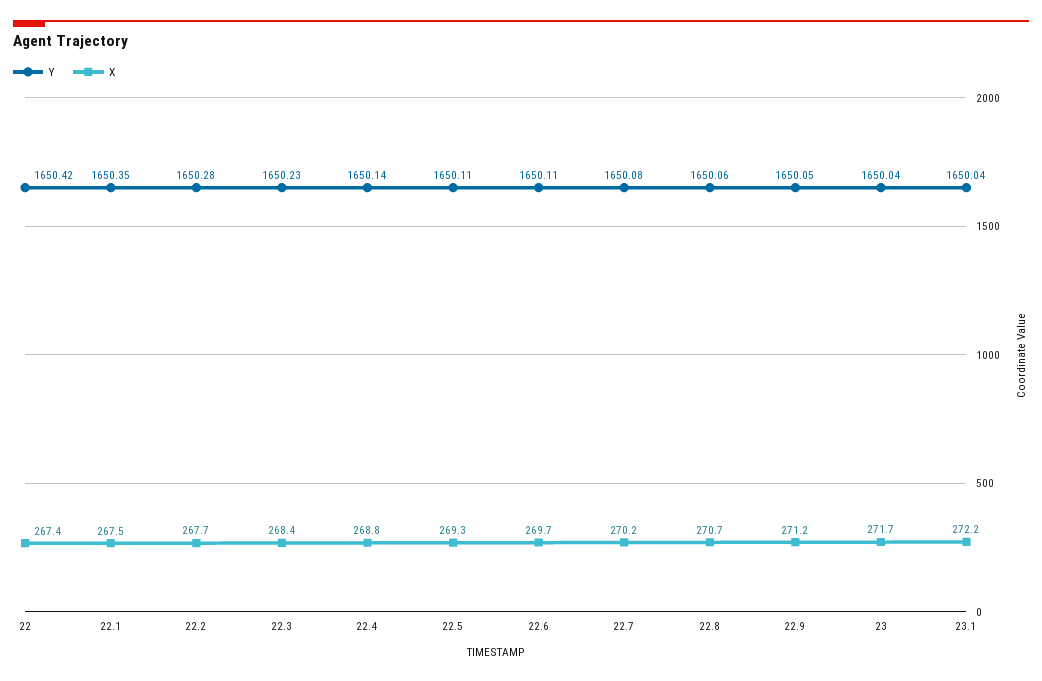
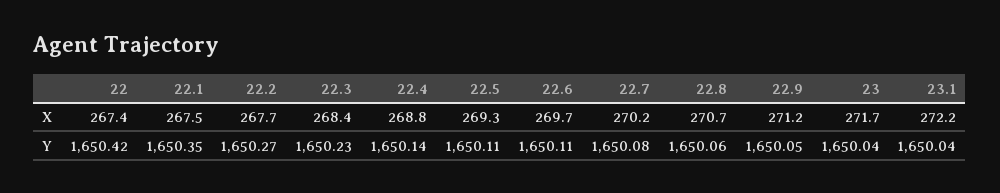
Y, 22.2: 1650.28 -> 1650.27

